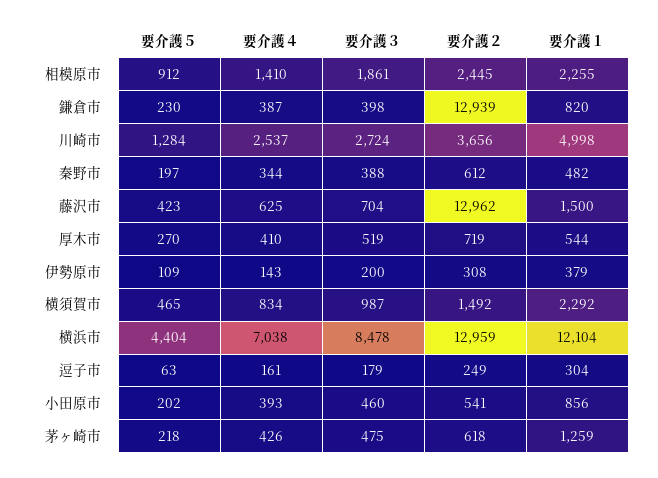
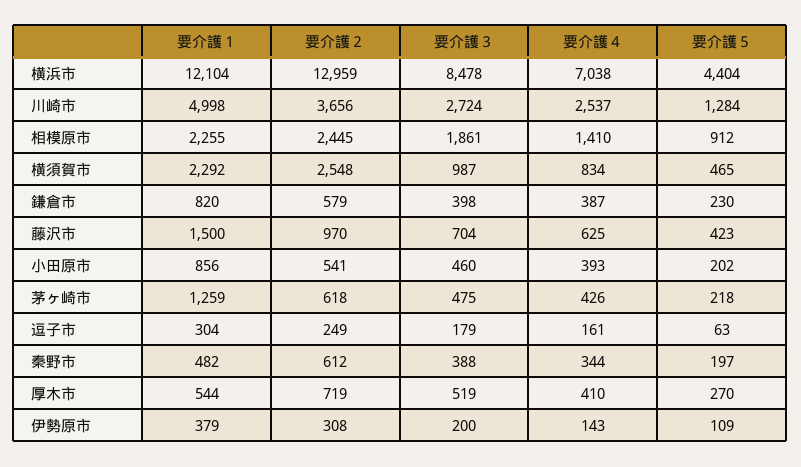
要介護２, 鎌倉市: 12939 -> 579
要介護２, 藤沢市: 12962 -> 970
要介護２, 横須賀市: 1492 -> 2548

